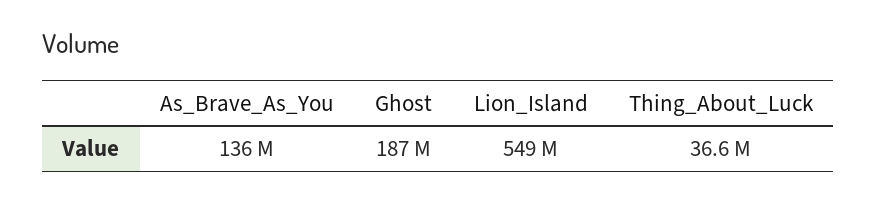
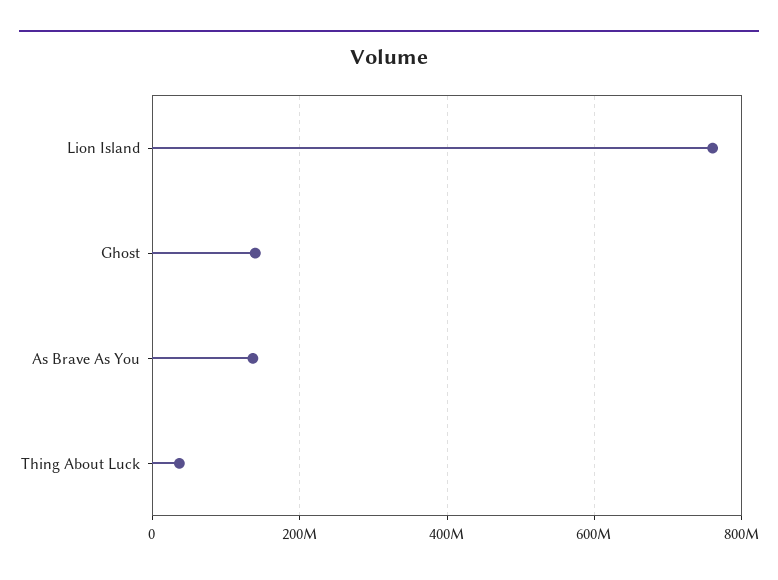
Ghost: 187000000 -> 140000000
Lion_Island: 549000000 -> 760000000

